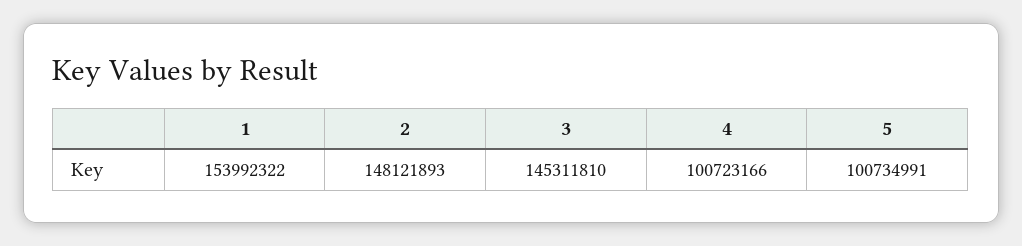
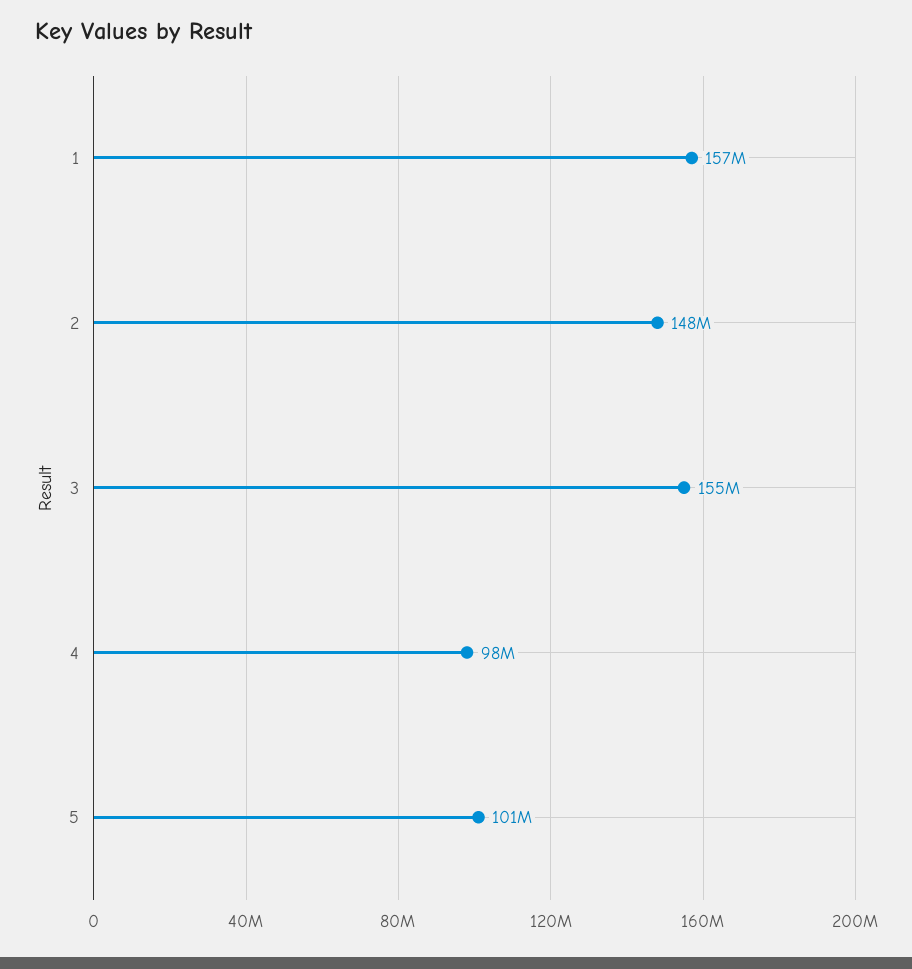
1: 153992322 -> 157000000
3: 145311810 -> 155000000
4: 100723166 -> 98000000

